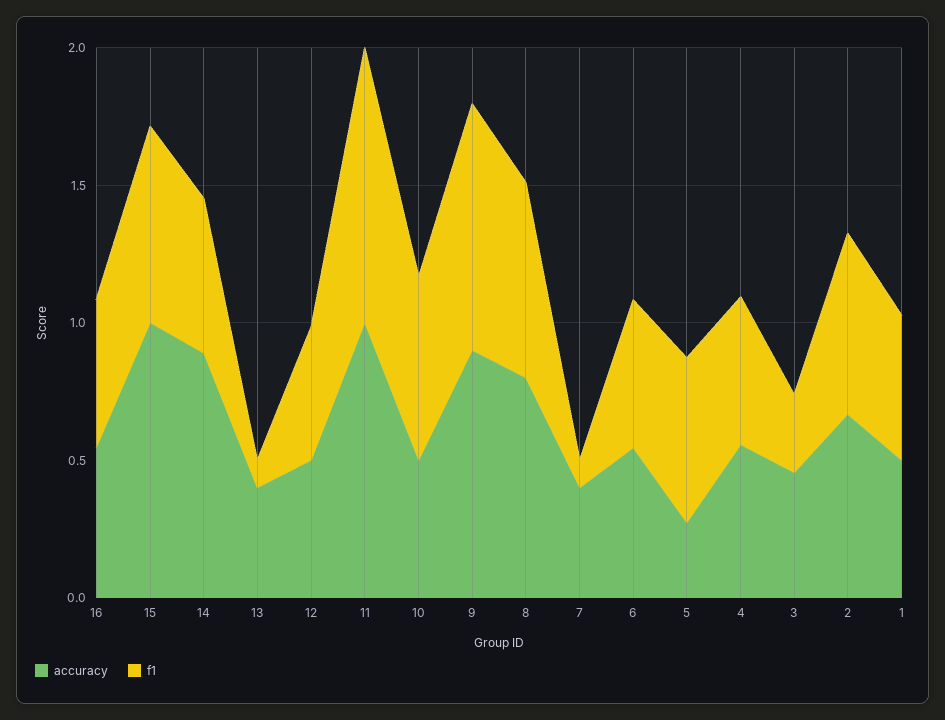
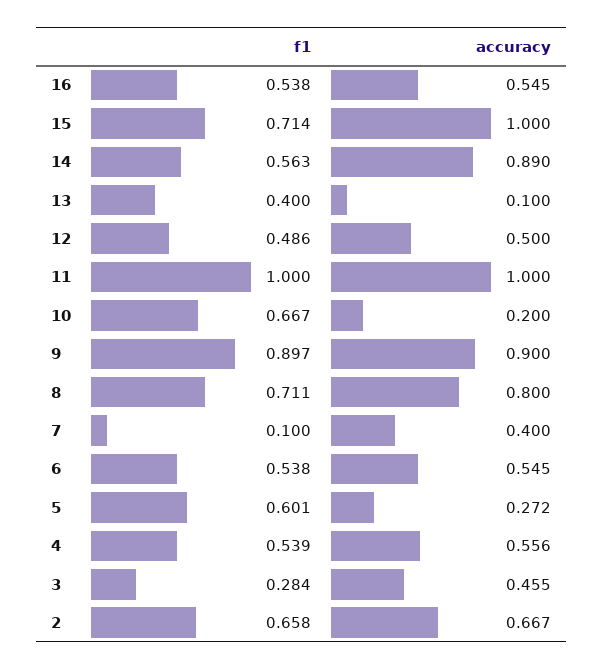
accuracy, 13: 0.4 -> 0.1
f1, 13: 0.1 -> 0.4
accuracy, 10: 0.5 -> 0.2
accuracy, 1: 0.5 -> none
f1, 1: 0.5 -> none

